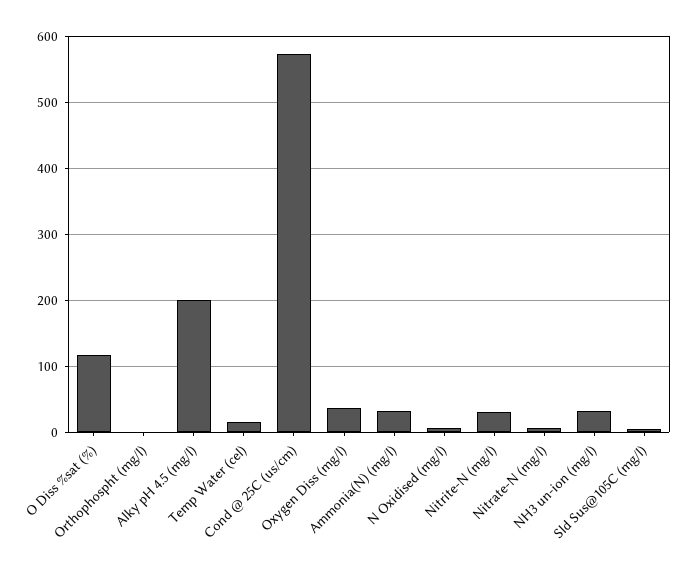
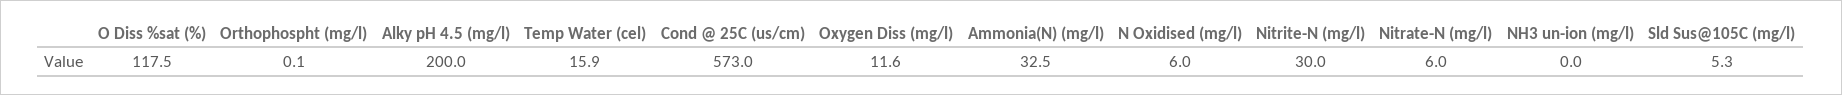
Oxygen Diss (mg/l): 40 -> 11.6
NH3 un-ion (mg/l): 30 -> 0

